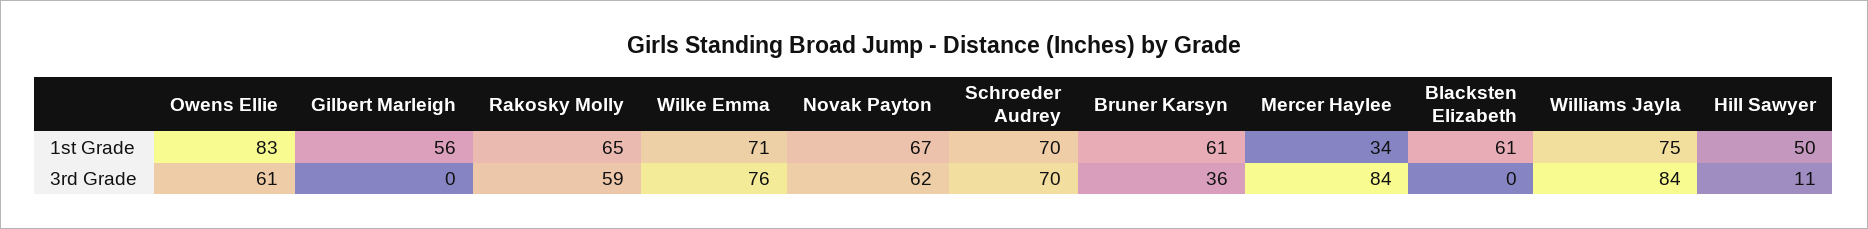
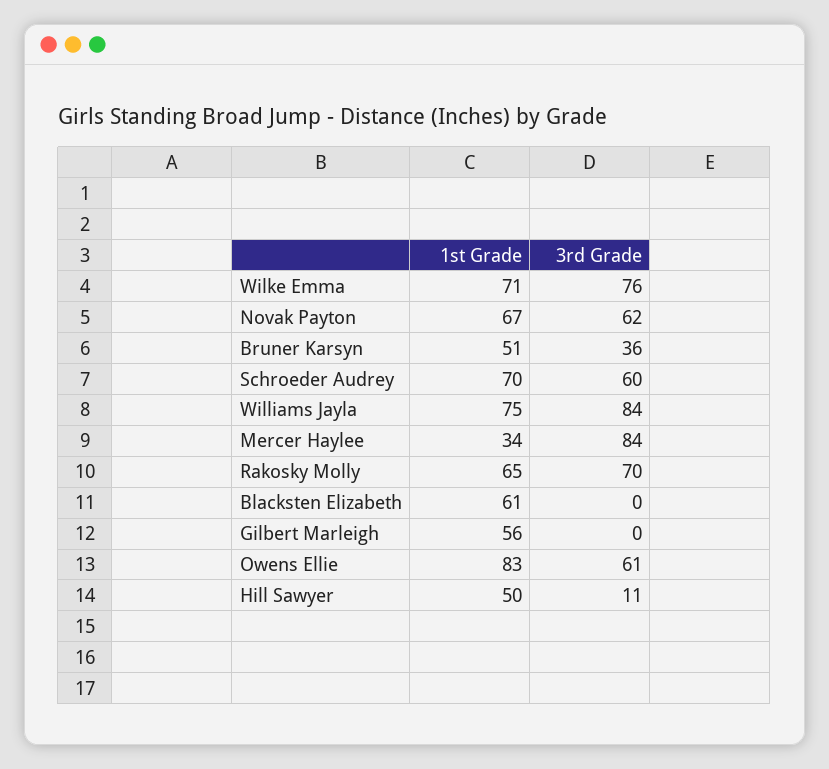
Bruner Karsyn, 1st Grade: 61 -> 51
Rakosky Molly, 3rd Grade: 59 -> 70
Schroeder Audrey, 3rd Grade: 70 -> 60

